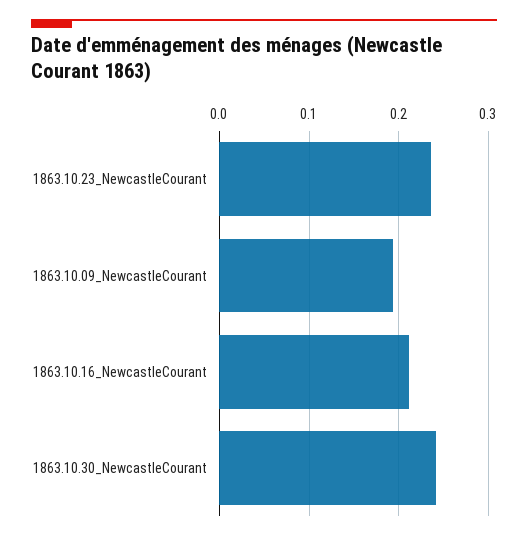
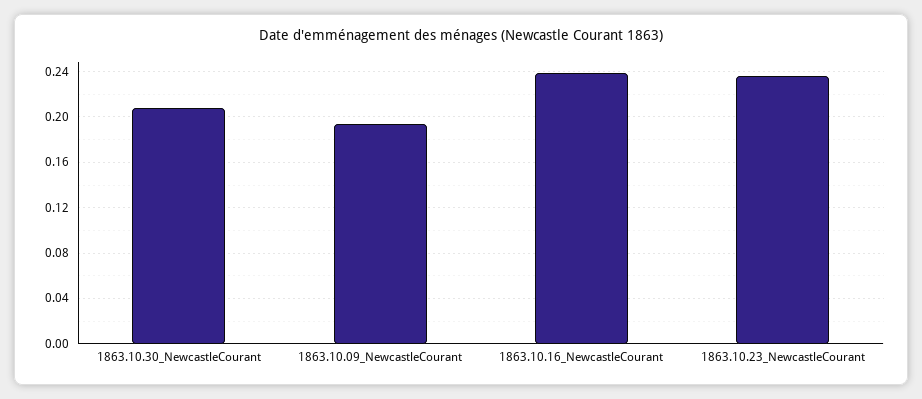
1863.10.16_NewcastleCourant: 0.21 -> 0.24
1863.10.30_NewcastleCourant: 0.24 -> 0.21

